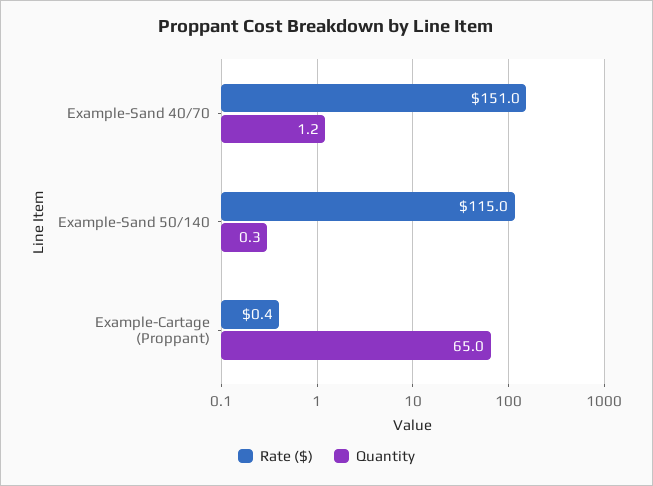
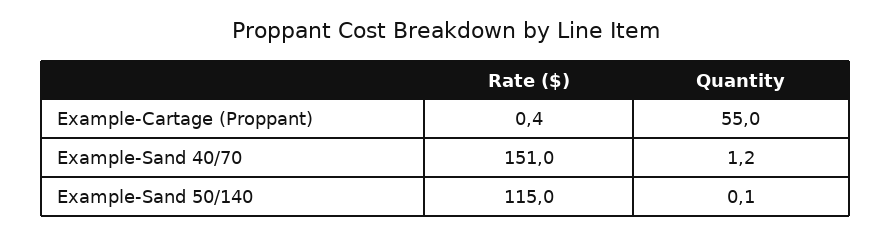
Quantity, Example-Sand 50/140: 0.3 -> 0.1
Quantity, Example-Cartage (Proppant): 65 -> 55

